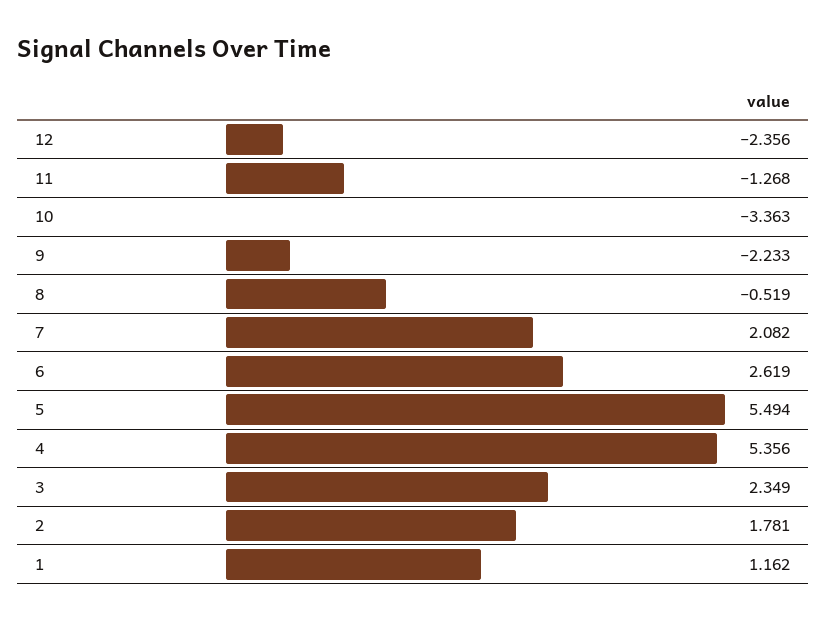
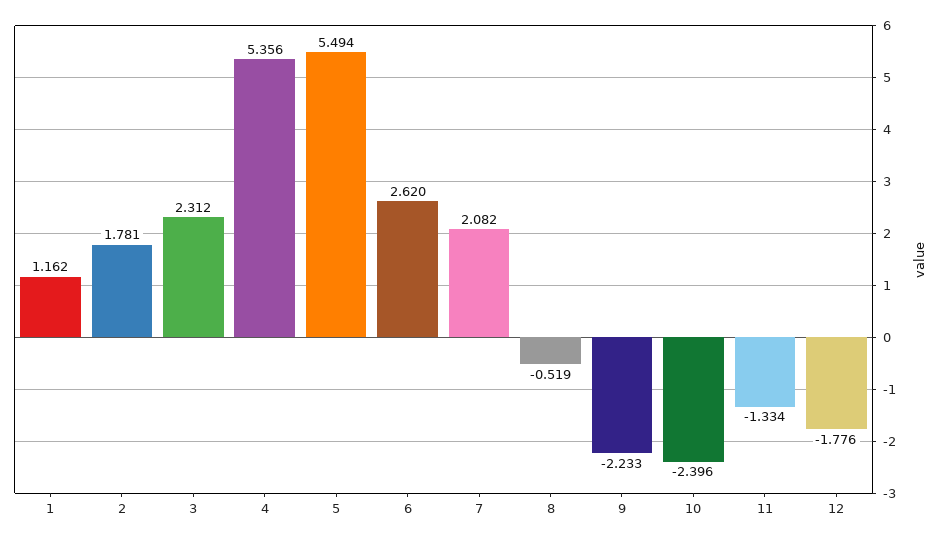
12: -2.356 -> -1.776
11: -1.268 -> -1.334
10: -3.363 -> -2.396
6: 2.619 -> 2.62
3: 2.349 -> 2.312

